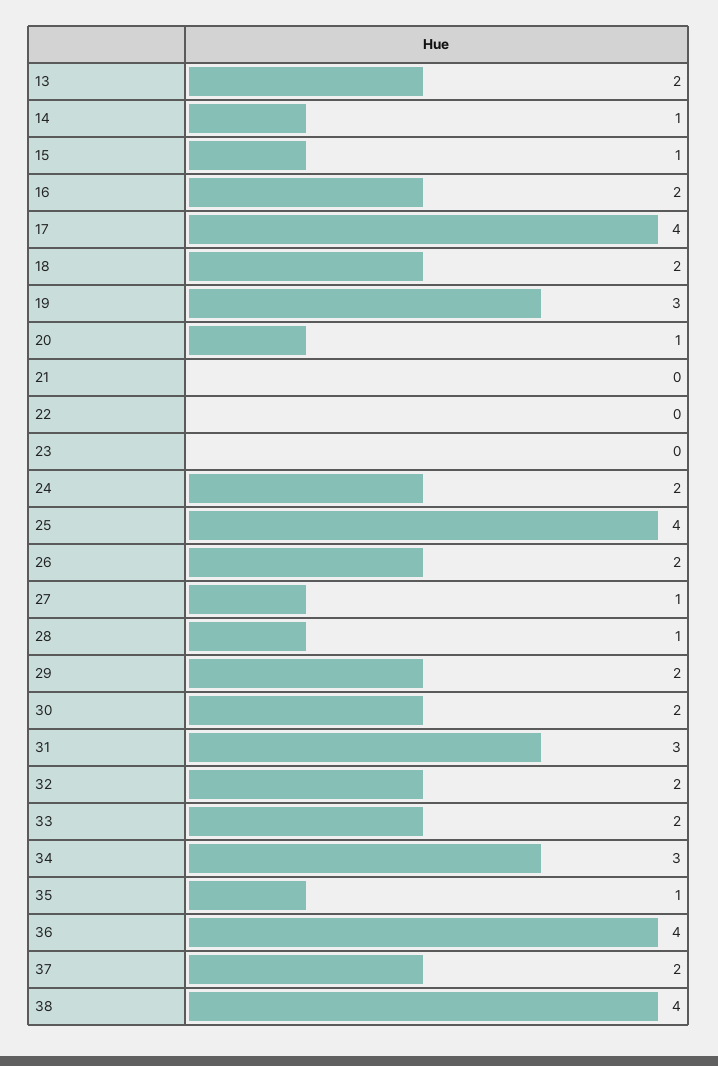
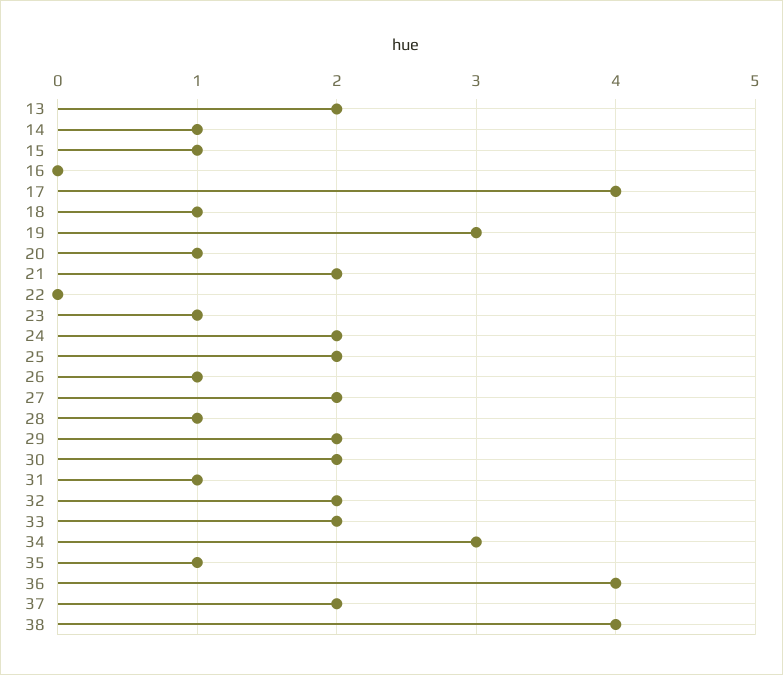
16: 2 -> 0
18: 2 -> 1
21: 0 -> 2
23: 0 -> 1
25: 4 -> 2
26: 2 -> 1
27: 1 -> 2
31: 3 -> 1

